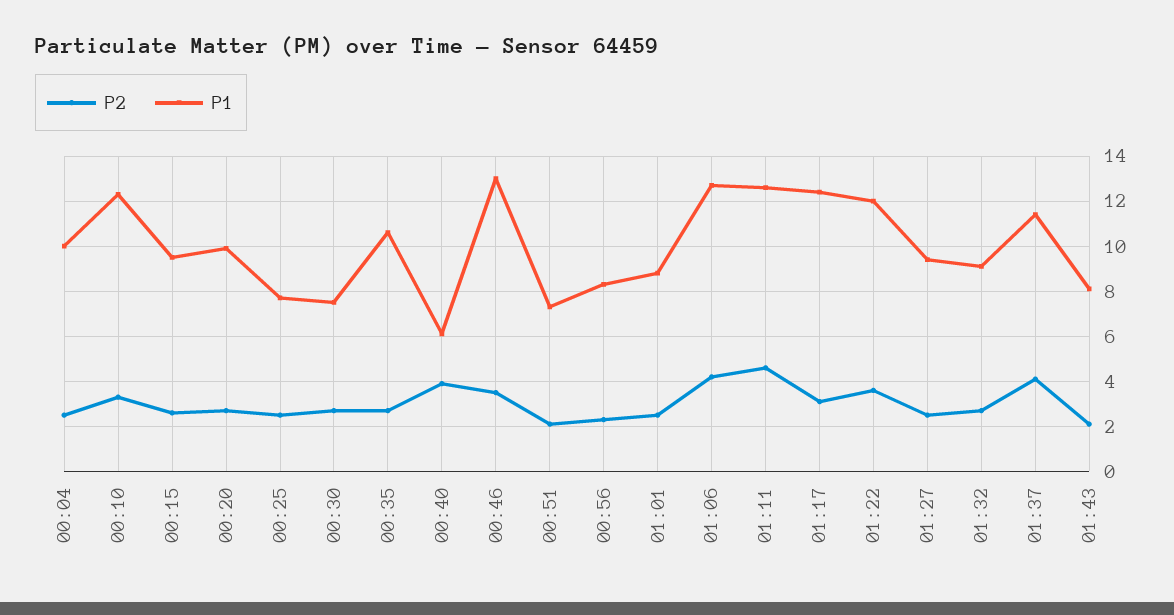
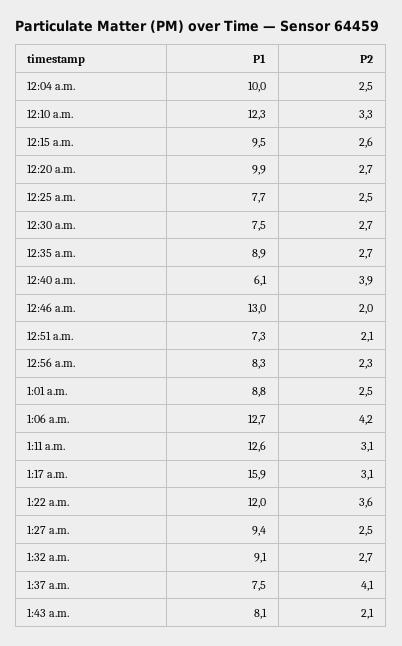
P1, 00:35: 10.5 -> 8.9
P2, 00:46: 3.5 -> 2
P2, 01:11: 4.5 -> 3.1
P1, 01:17: 12.5 -> 15.9
P1, 01:37: 11.5 -> 7.5

